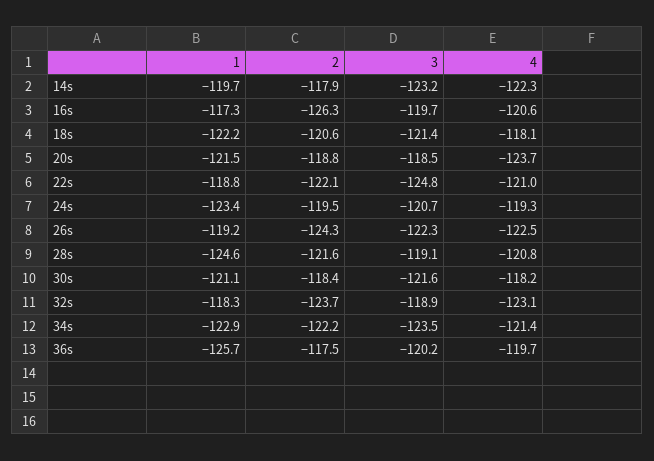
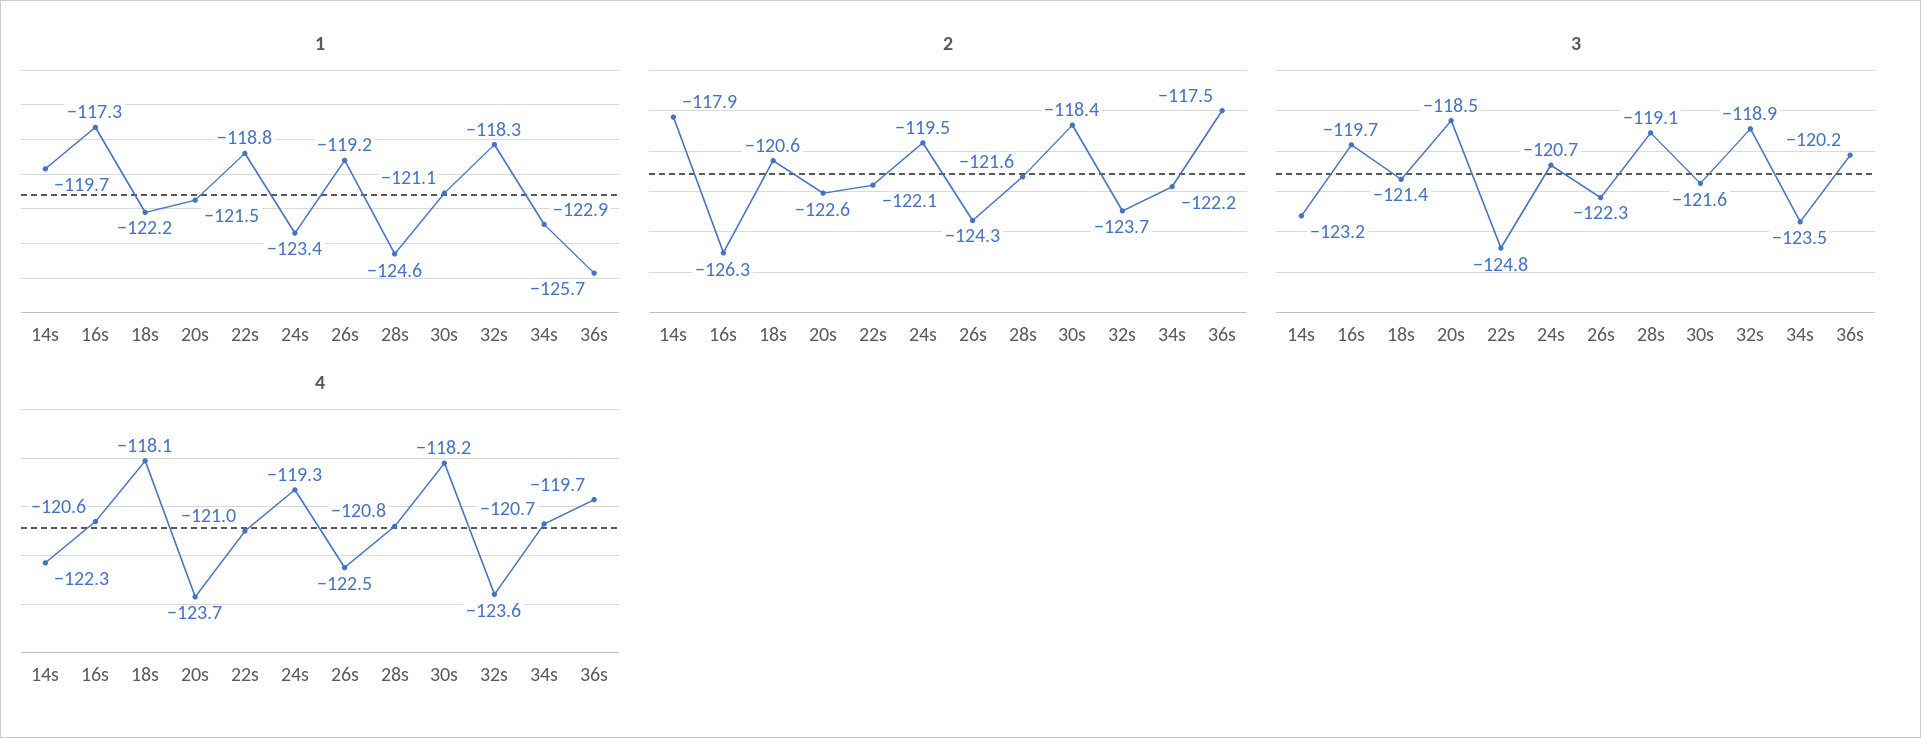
2, 20s: -118.8 -> -122.6
4, 32s: -123.1 -> -123.6
4, 34s: -121.4 -> -120.7

